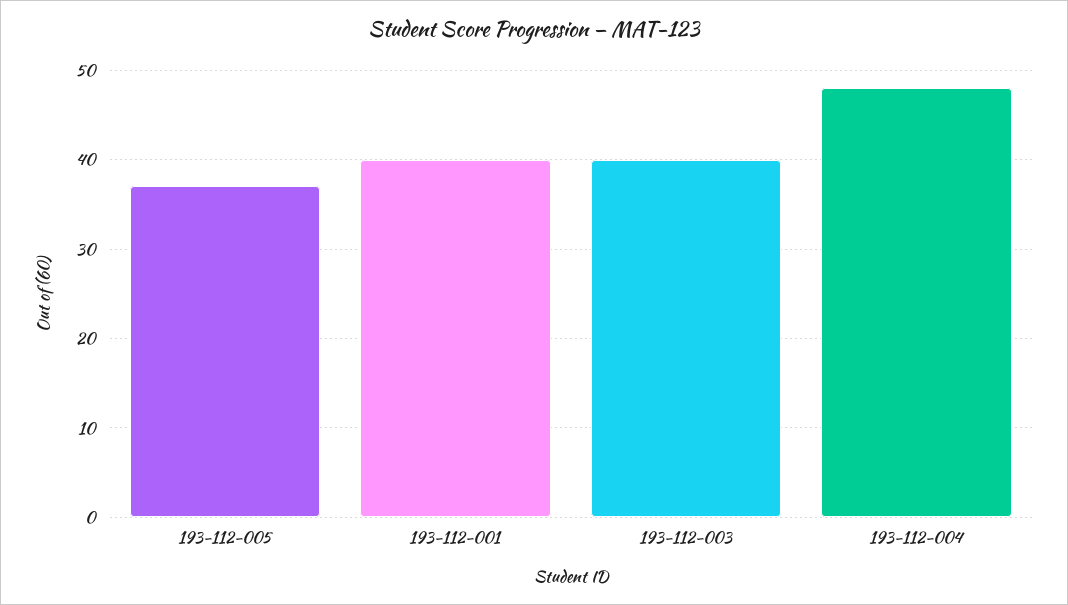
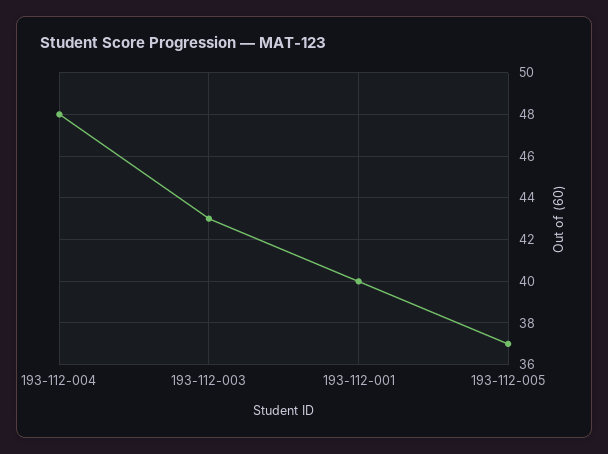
193-112-003: 40 -> 43

